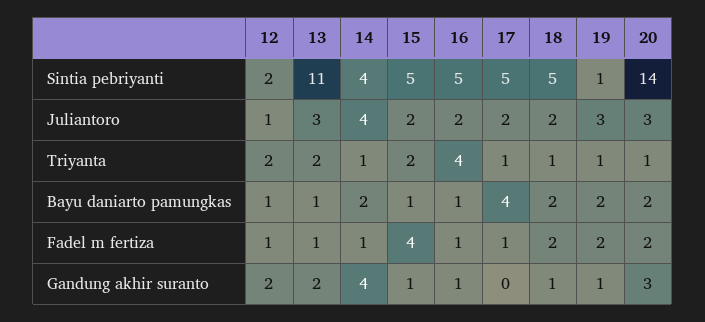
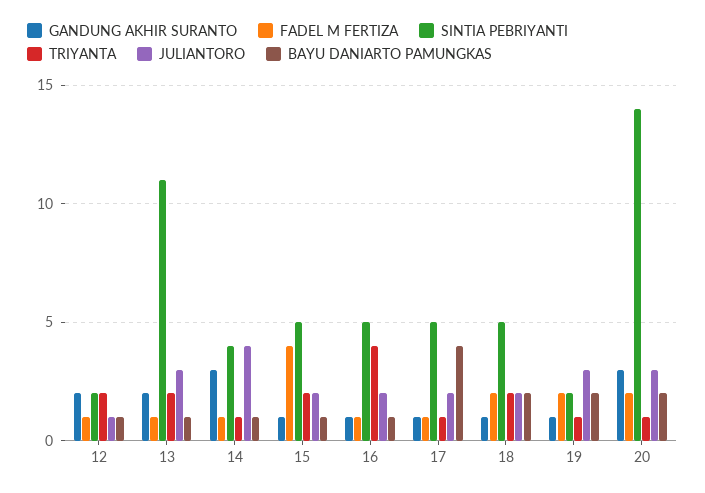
Sintia pebriyanti, 19: 1 -> 2
Triyanta, 18: 1 -> 2
Bayu daniarto pamungkas, 14: 2 -> 1
Gandung akhir suranto, 14: 4 -> 3
Gandung akhir suranto, 17: 0 -> 1

